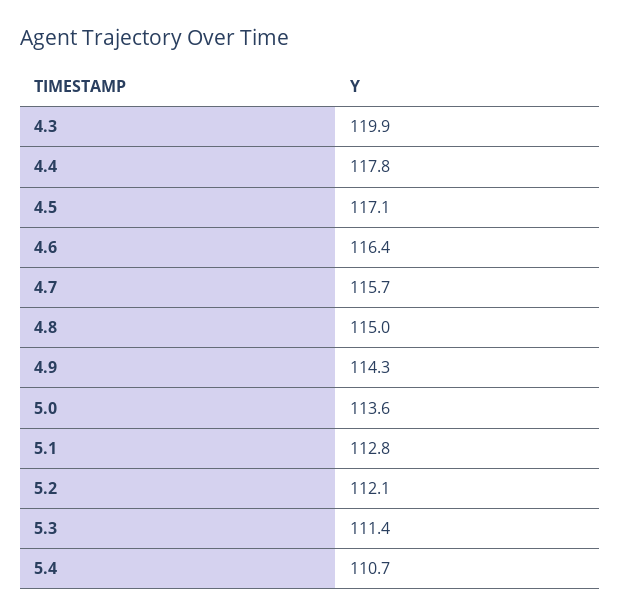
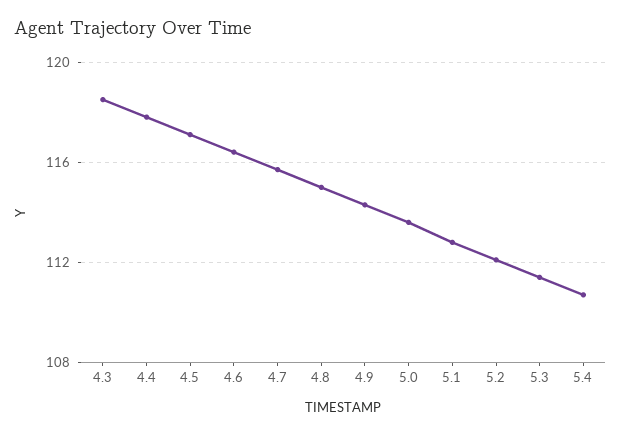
4.3: 119.9 -> 118.5

